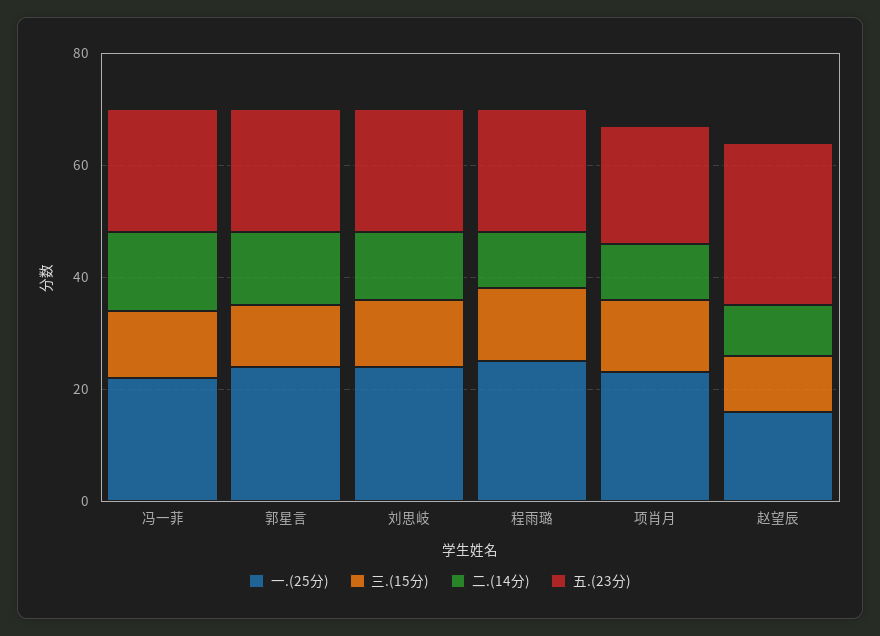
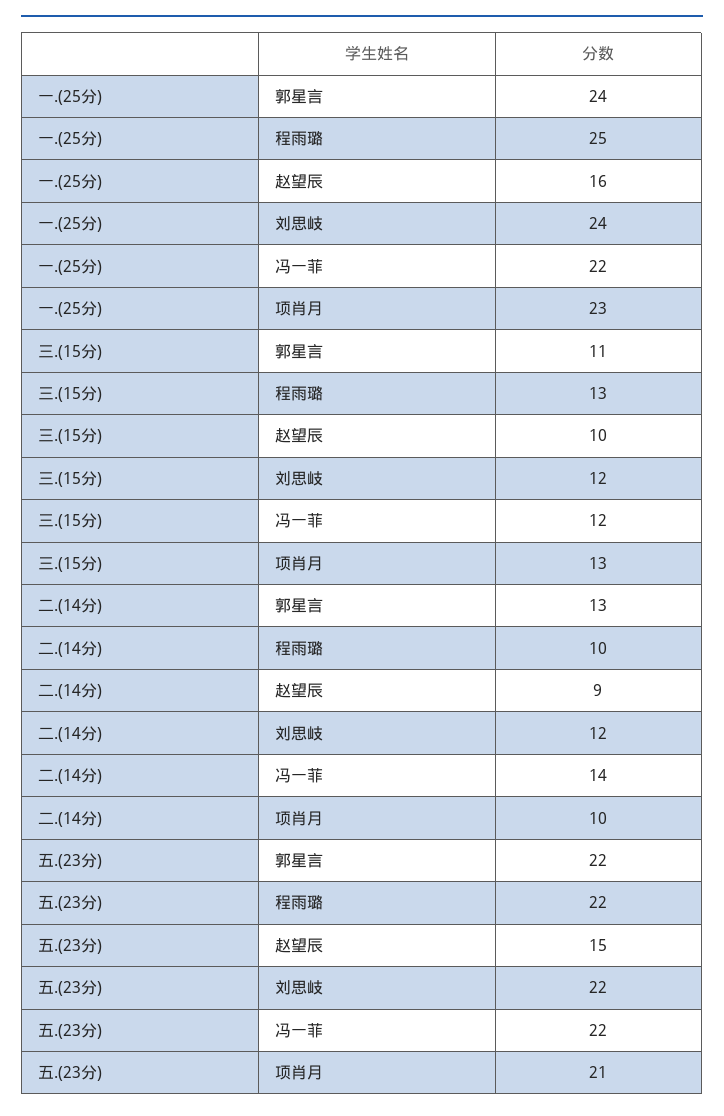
五.(23分), 赵望辰: 30 -> 15

